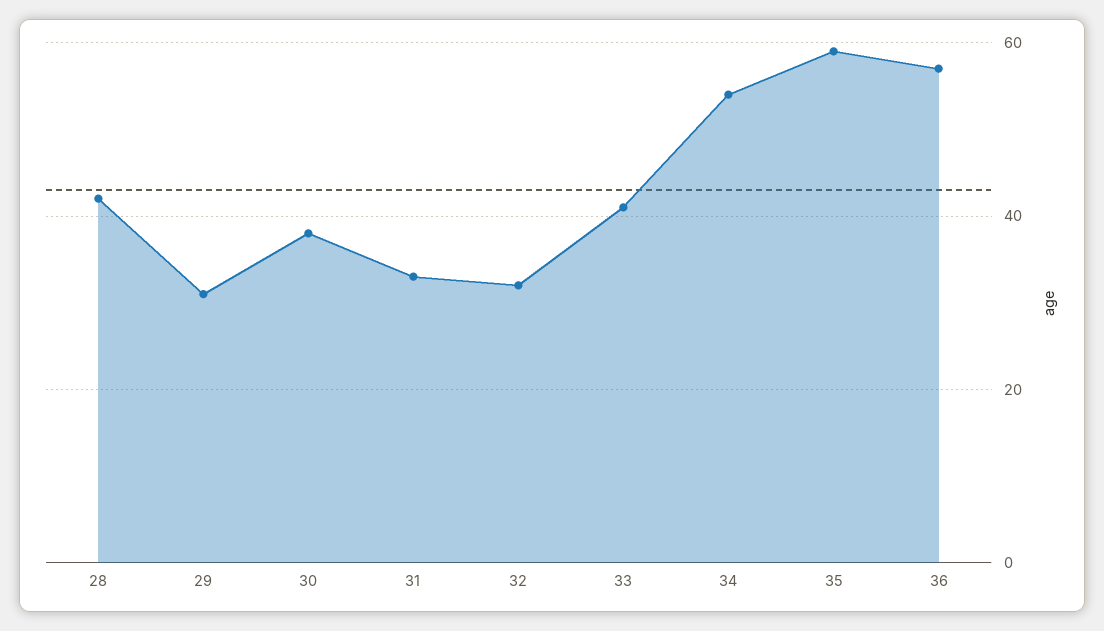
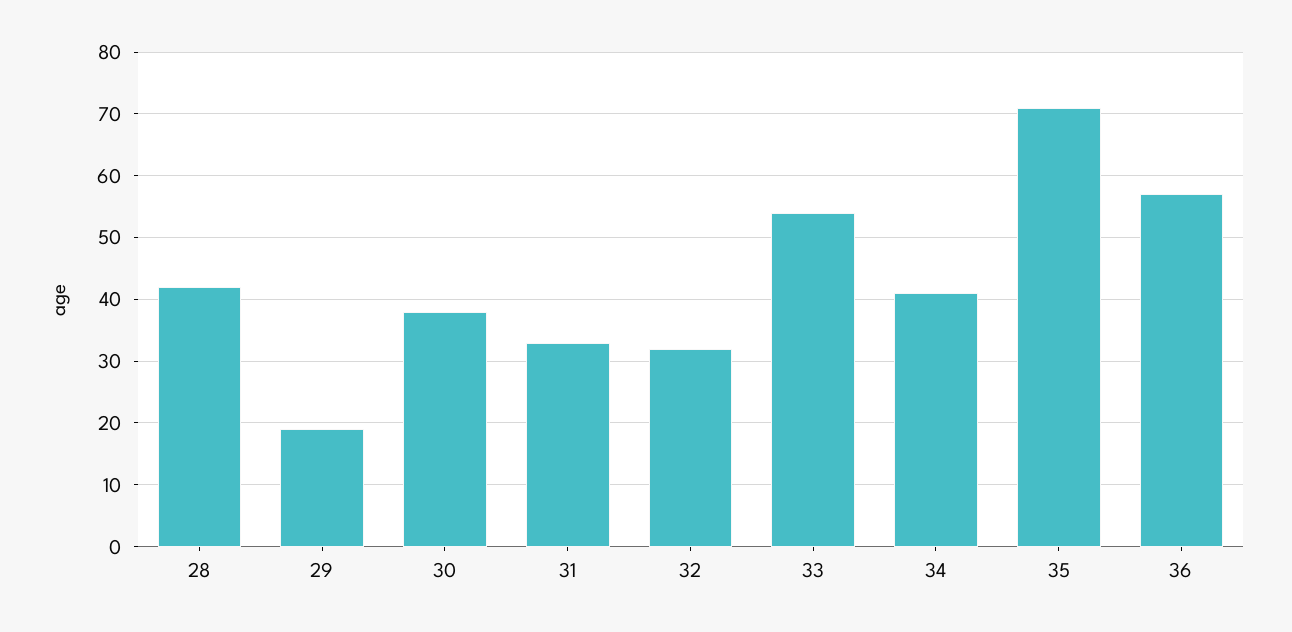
29: 30 -> 19
33: 40 -> 54
34: 55 -> 41
35: 60 -> 71

